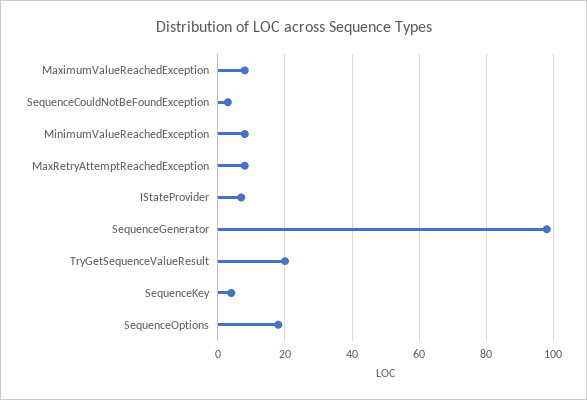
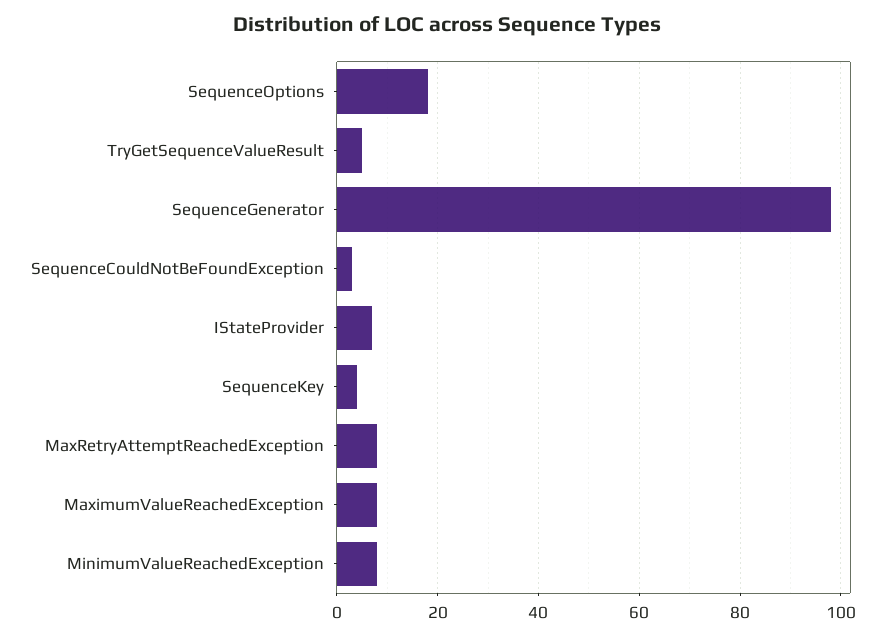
TryGetSequenceValueResult: 20 -> 5

